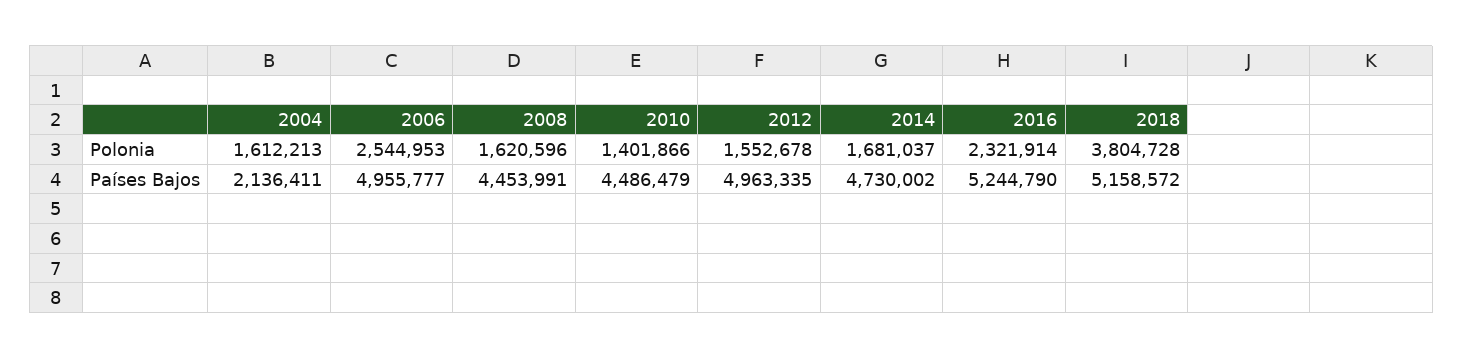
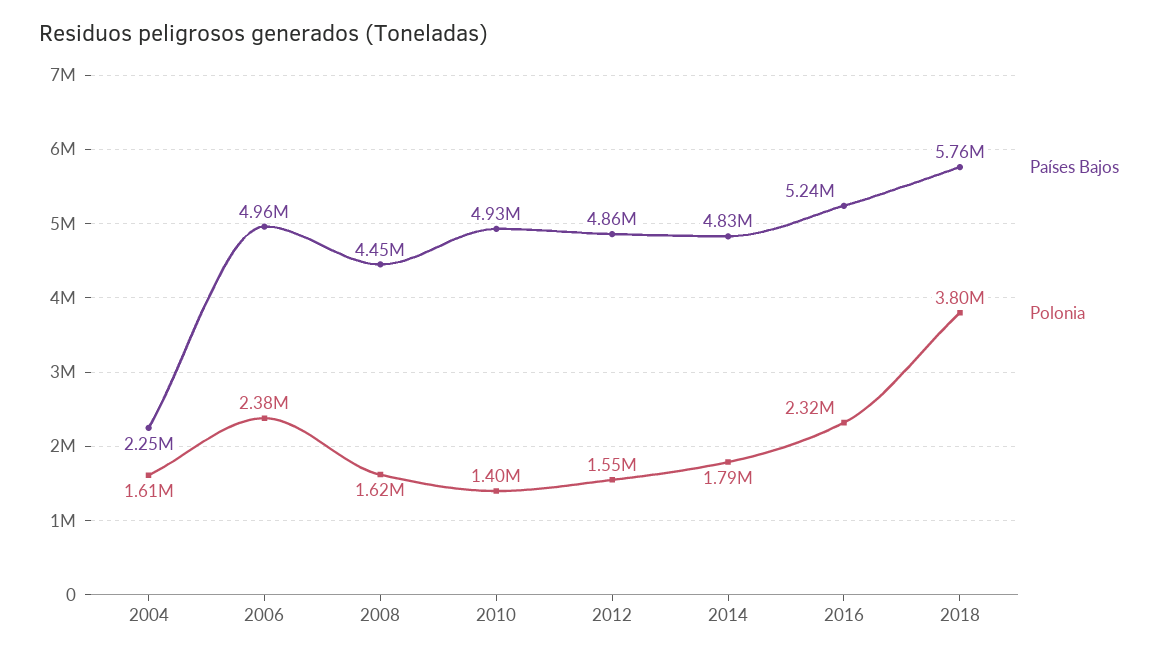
Polonia, 2006: 2544953 -> 2380000
Polonia, 2014: 1681037 -> 1790000
Países Bajos, 2004: 2136411 -> 2250000
Países Bajos, 2010: 4486479 -> 4930000
Países Bajos, 2012: 4963335 -> 4860000
Países Bajos, 2014: 4730002 -> 4830000
Países Bajos, 2018: 5158572 -> 5760000

